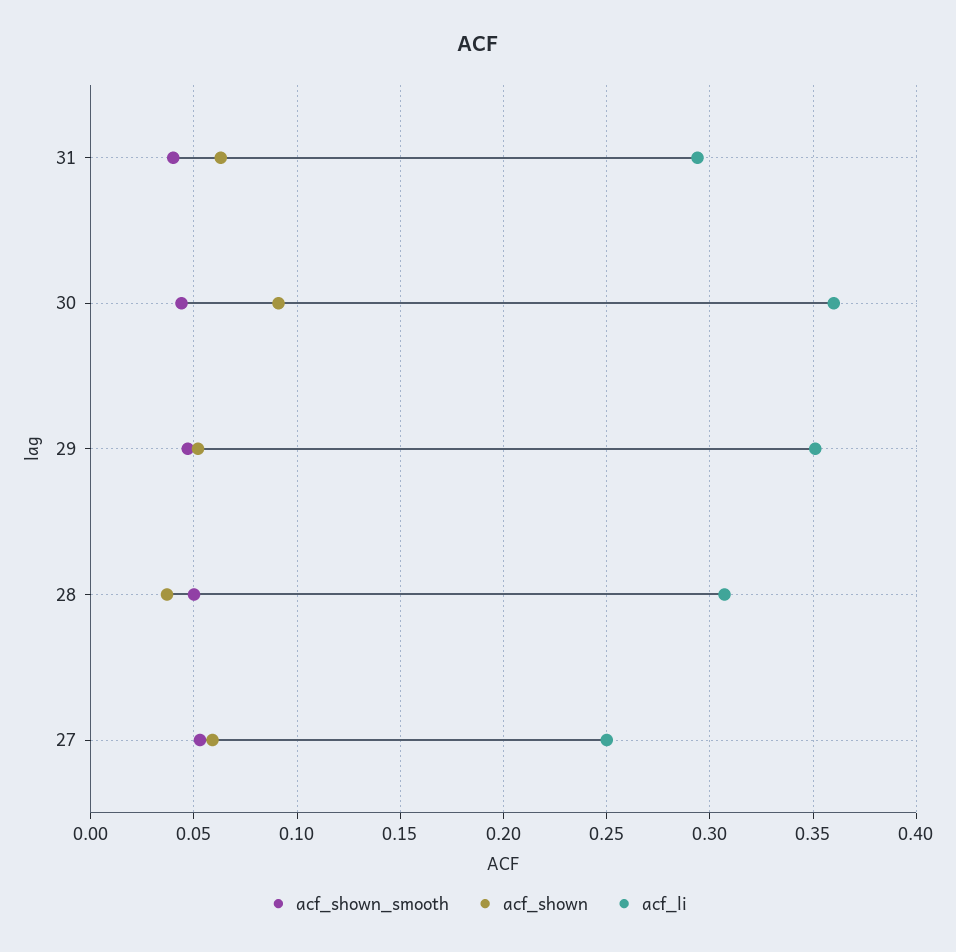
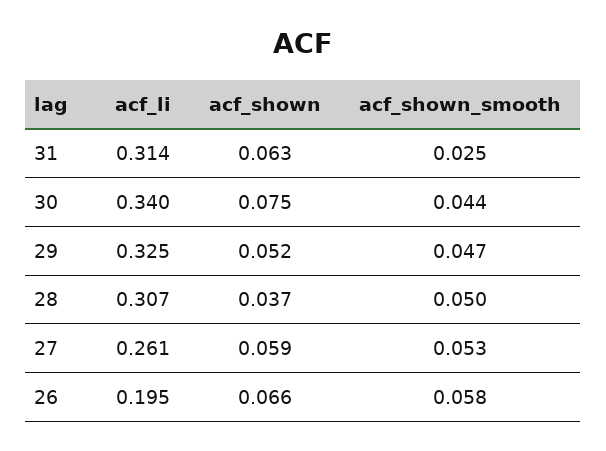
acf_shown_smooth, 31: 0.04 -> 0.025
acf_li, 31: 0.295 -> 0.314
acf_shown, 30: 0.09 -> 0.075
acf_li, 30: 0.36 -> 0.34
acf_li, 29: 0.35 -> 0.325
acf_li, 27: 0.25 -> 0.261
acf_li, 26: none -> 0.195
acf_shown, 26: none -> 0.066
acf_shown_smooth, 26: none -> 0.058

